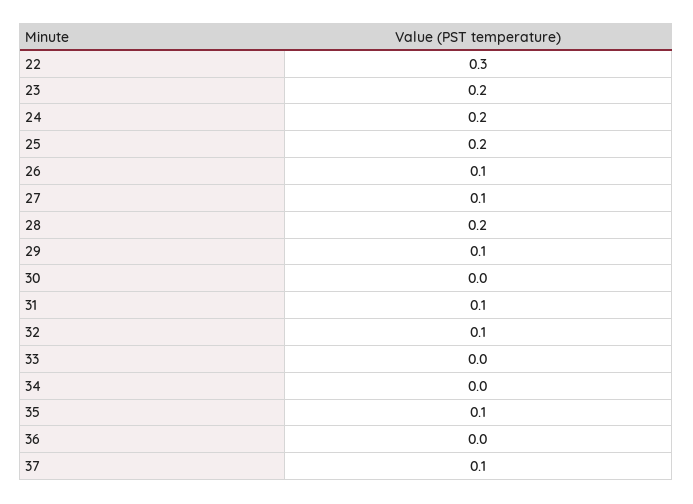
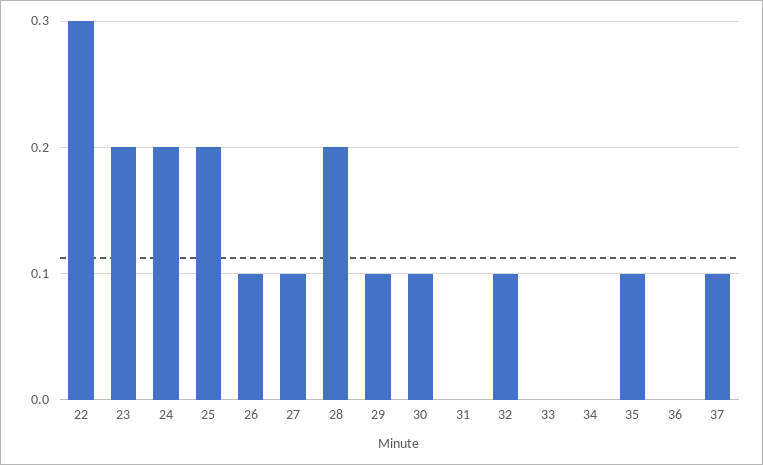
30: 0 -> 0.1
31: 0.1 -> 0

